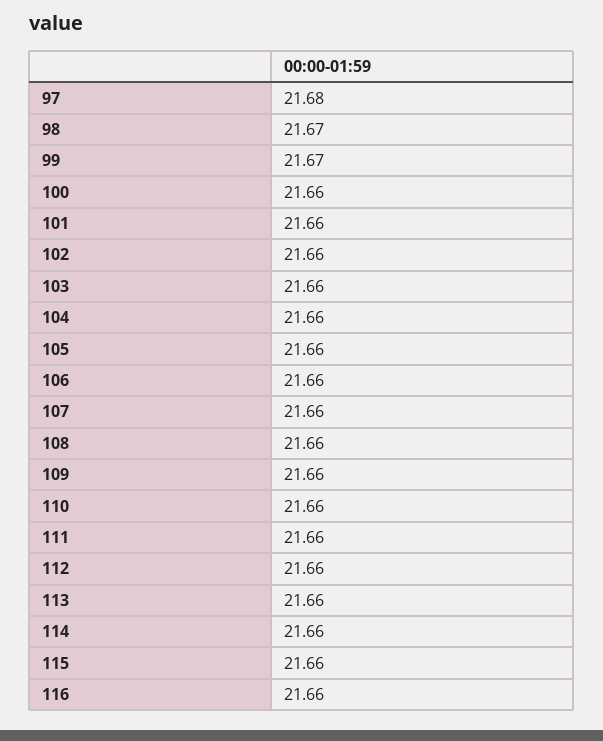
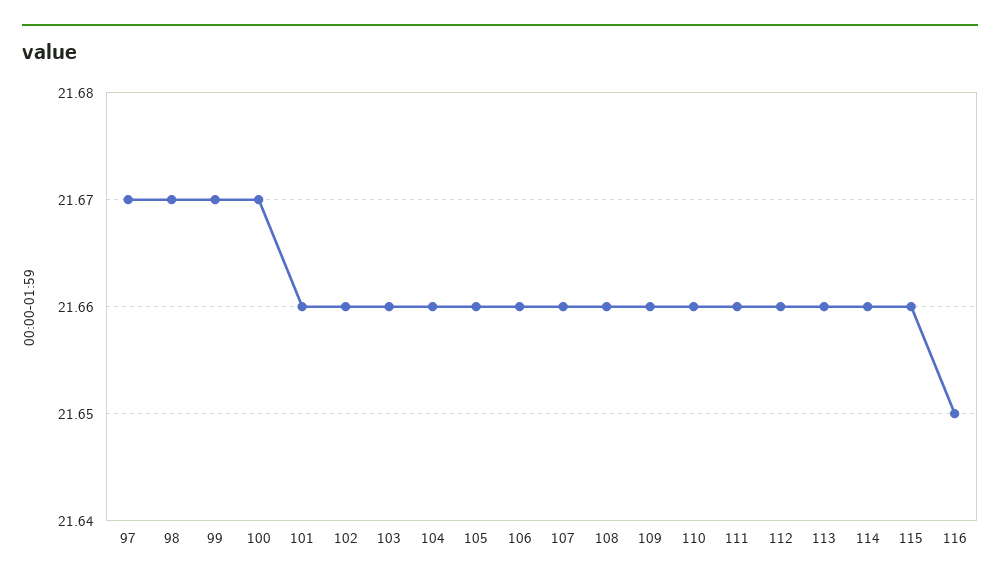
97: 21.68 -> 21.67
100: 21.66 -> 21.67
116: 21.66 -> 21.65

